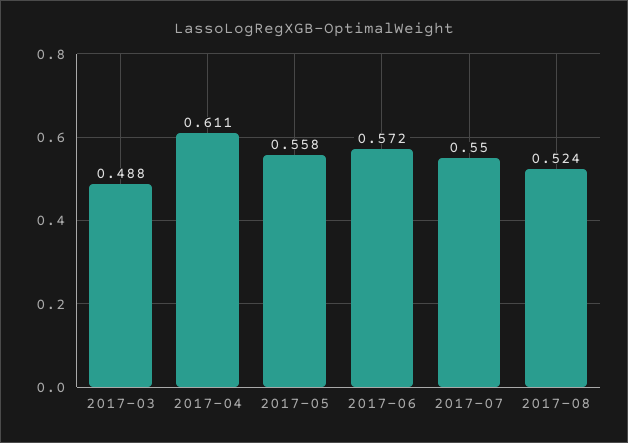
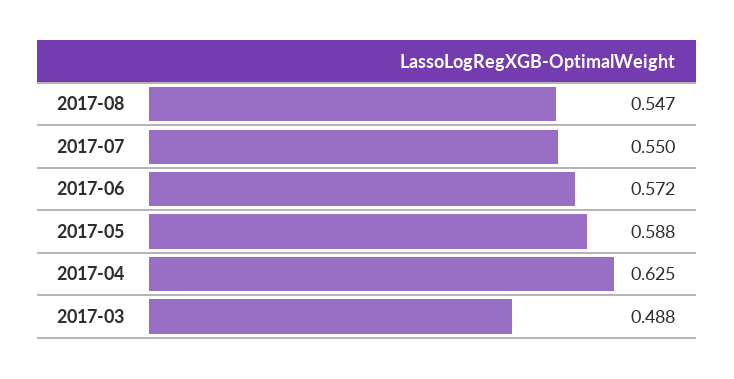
2017-04: 0.611 -> 0.625
2017-05: 0.558 -> 0.588
2017-08: 0.524 -> 0.547

